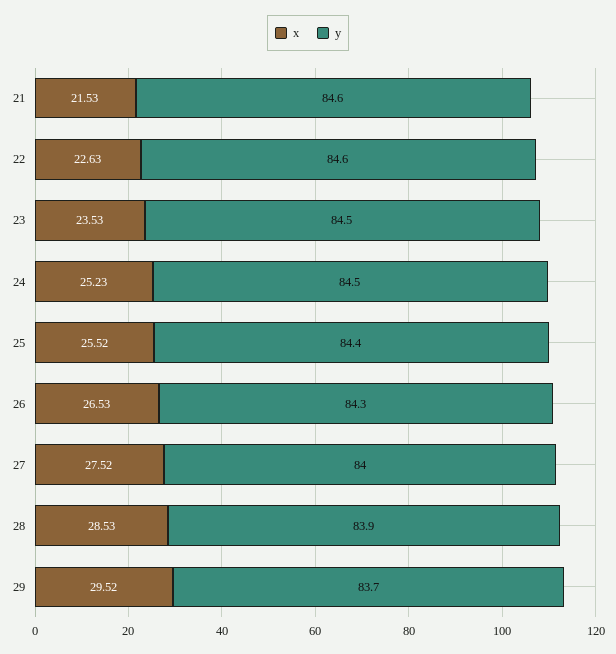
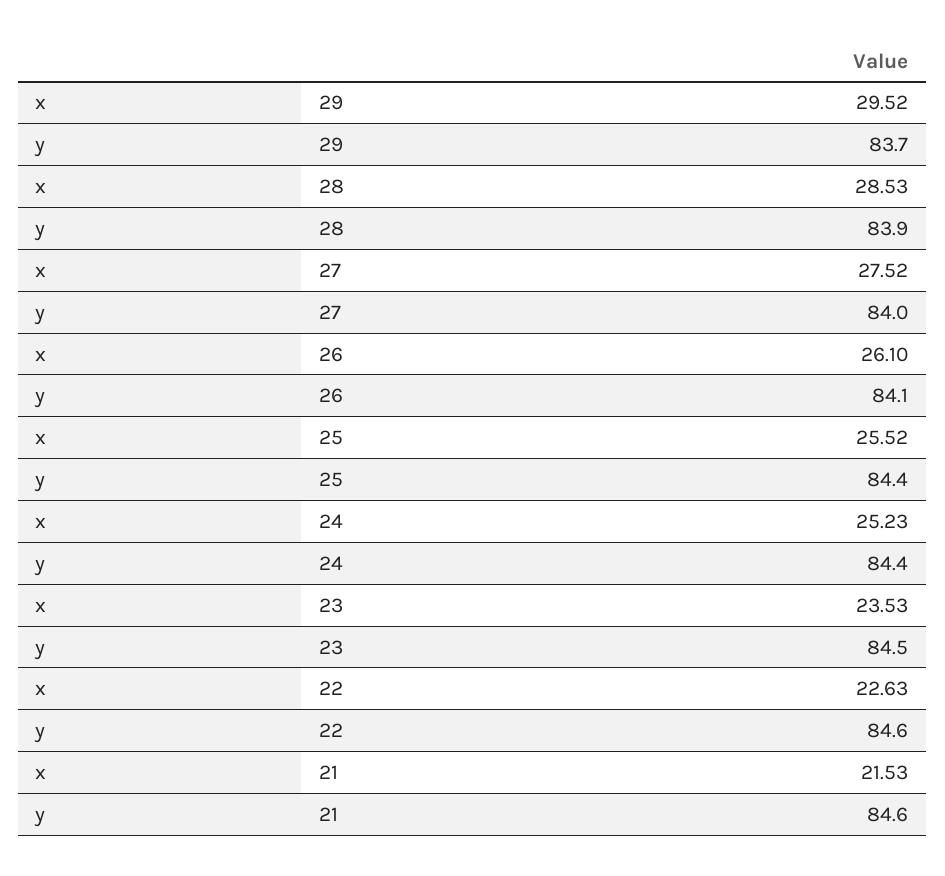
y, 24: 84.5 -> 84.4
x, 26: 26.53 -> 26.1
y, 26: 84.3 -> 84.1

